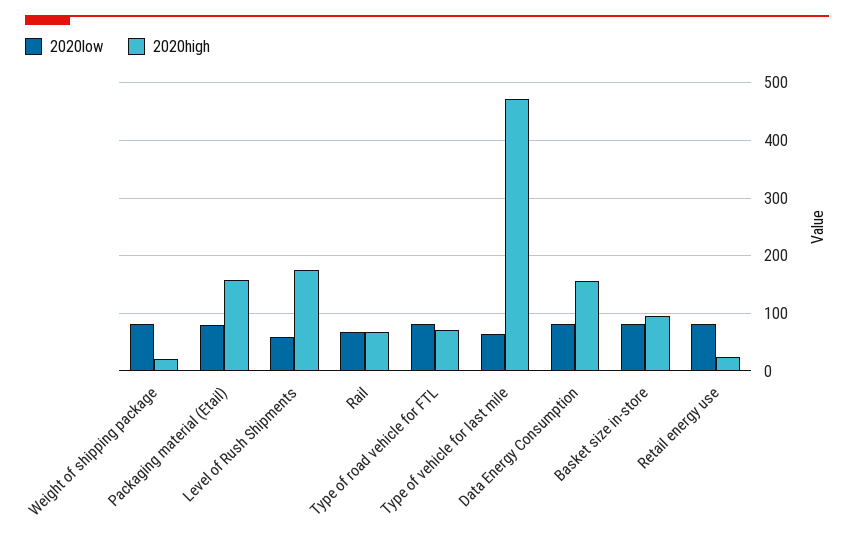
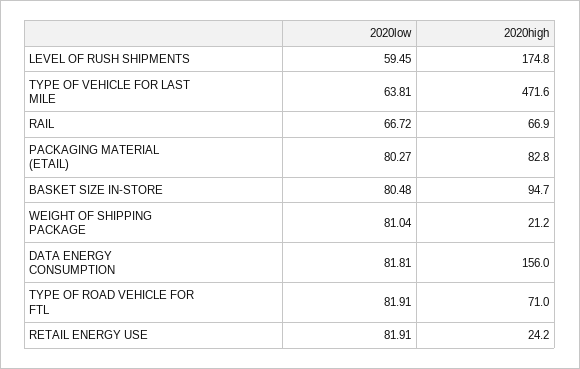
2020high, Packaging material (Etail): 160 -> 82.8

